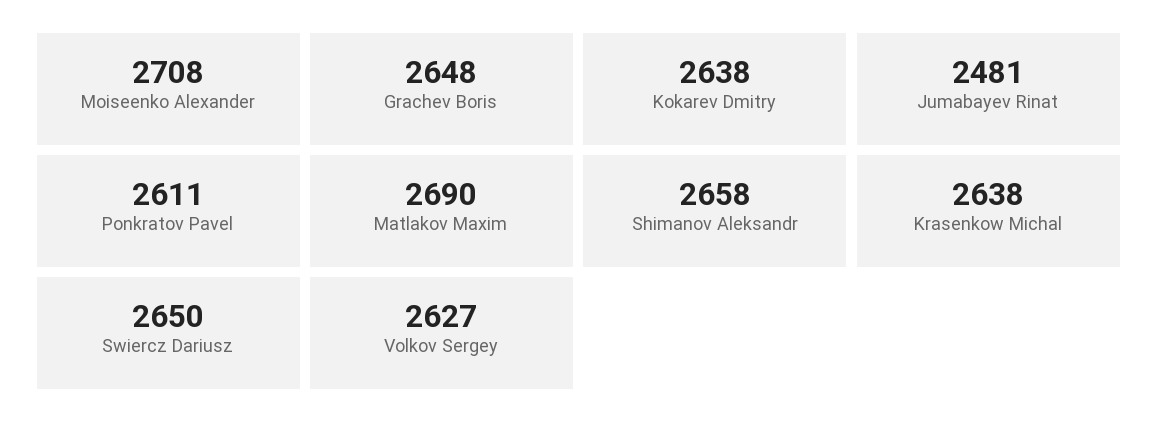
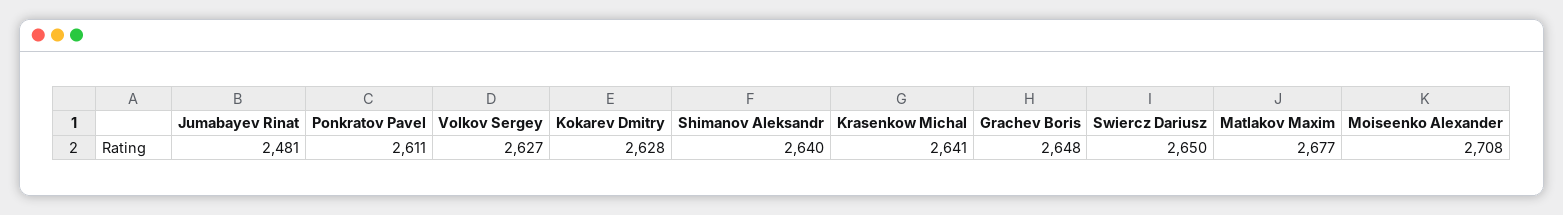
Kokarev Dmitry: 2638 -> 2628
Matlakov Maxim: 2690 -> 2677
Shimanov Aleksandr: 2658 -> 2640
Krasenkow Michal: 2638 -> 2641

